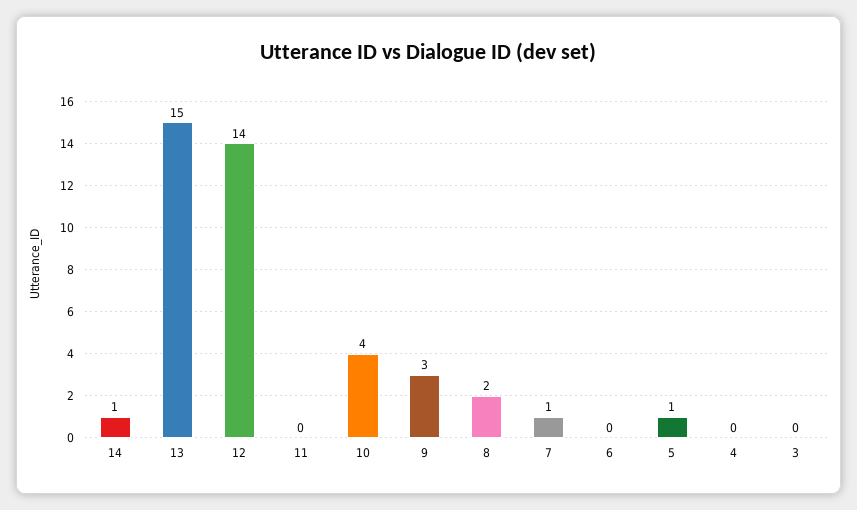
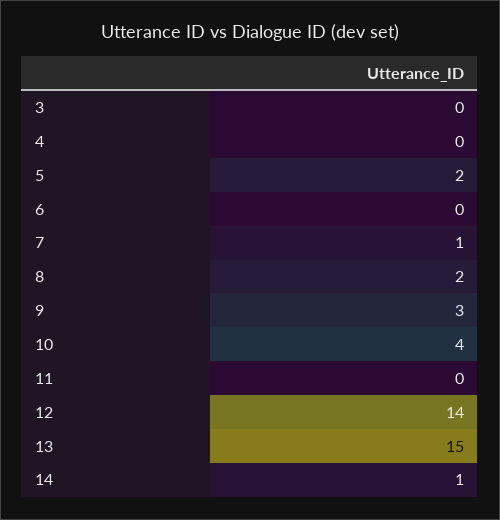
5: 1 -> 2

